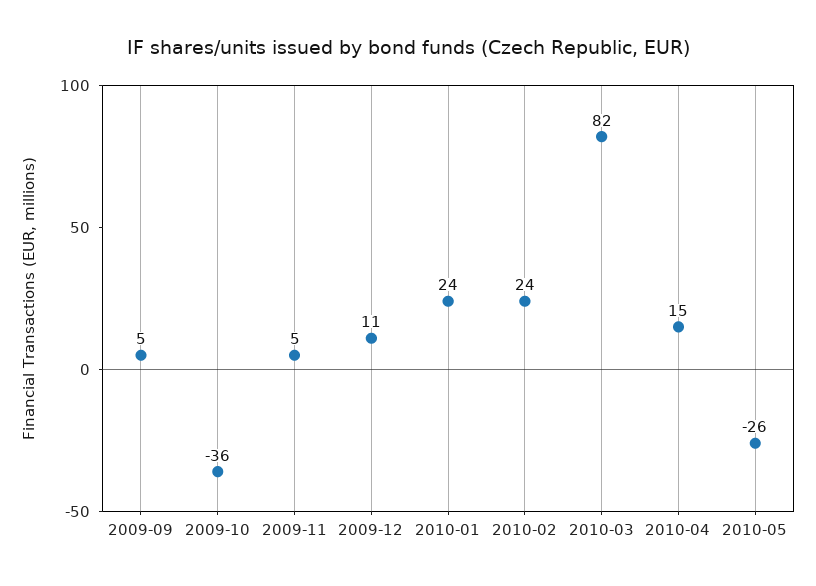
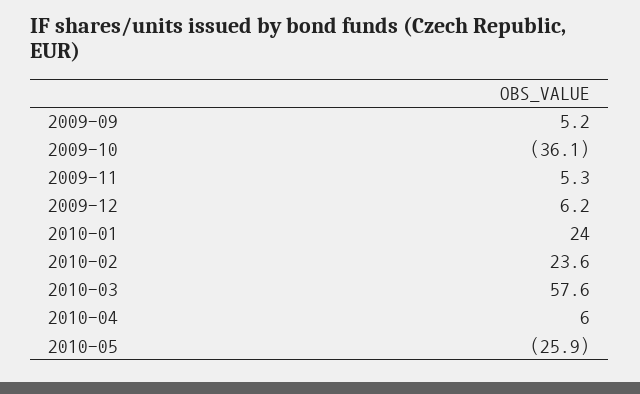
2009-12: 11 -> 6.2
2010-03: 82 -> 57.6
2010-04: 15 -> 6

